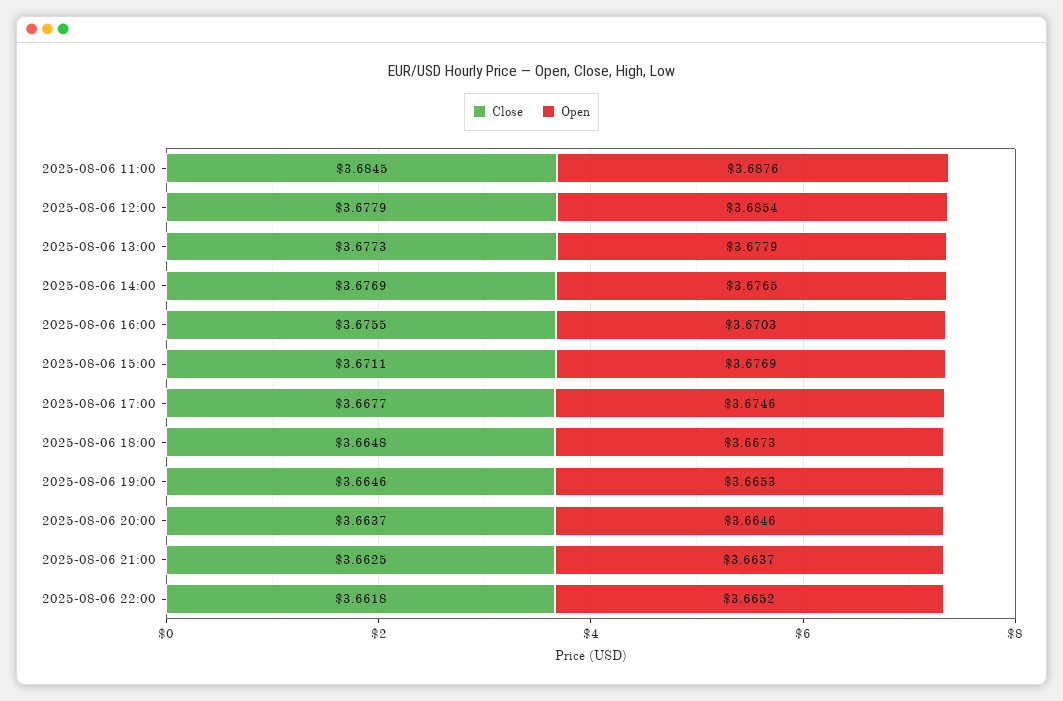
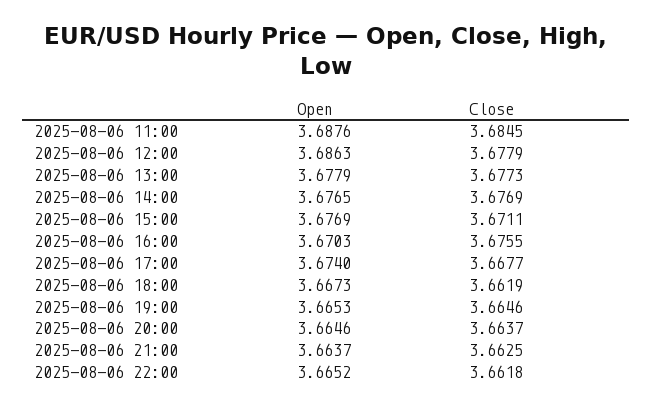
Open, 2025-08-06 12:00: 3.6854 -> 3.6863
Open, 2025-08-06 17:00: 3.6746 -> 3.674
Close, 2025-08-06 18:00: 3.6648 -> 3.6619

